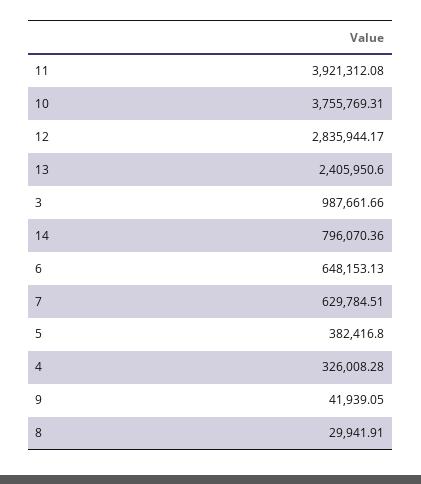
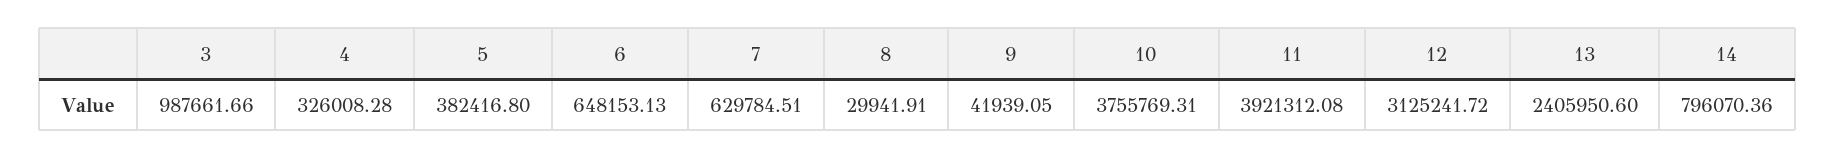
12: 2835944.17 -> 3125241.72

